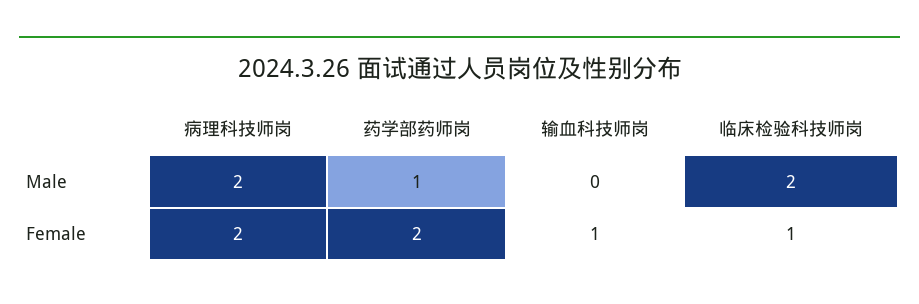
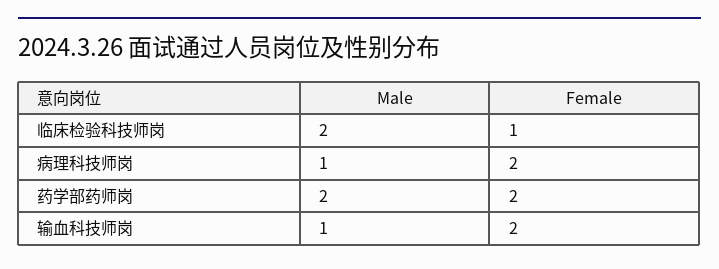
病理科技师岗, Male: 2 -> 1
药学部药师岗, Male: 1 -> 2
输血科技师岗, Male: 0 -> 1
输血科技师岗, Female: 1 -> 2

